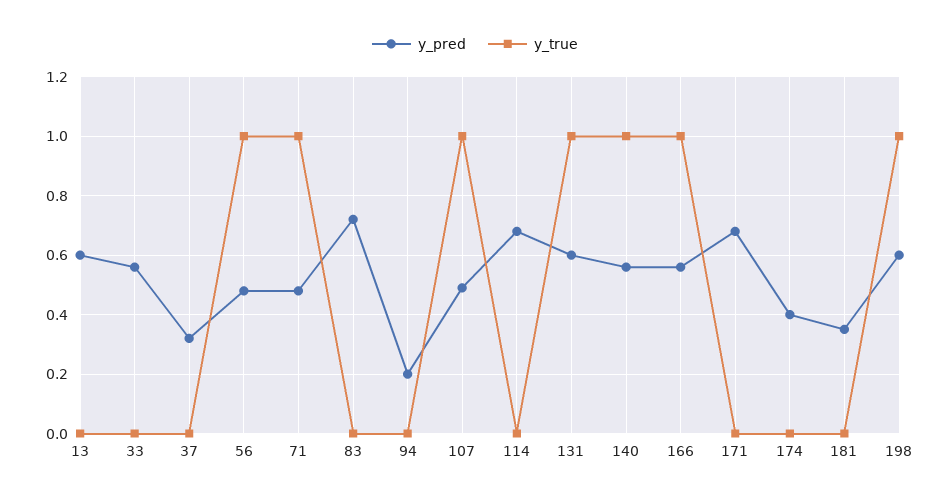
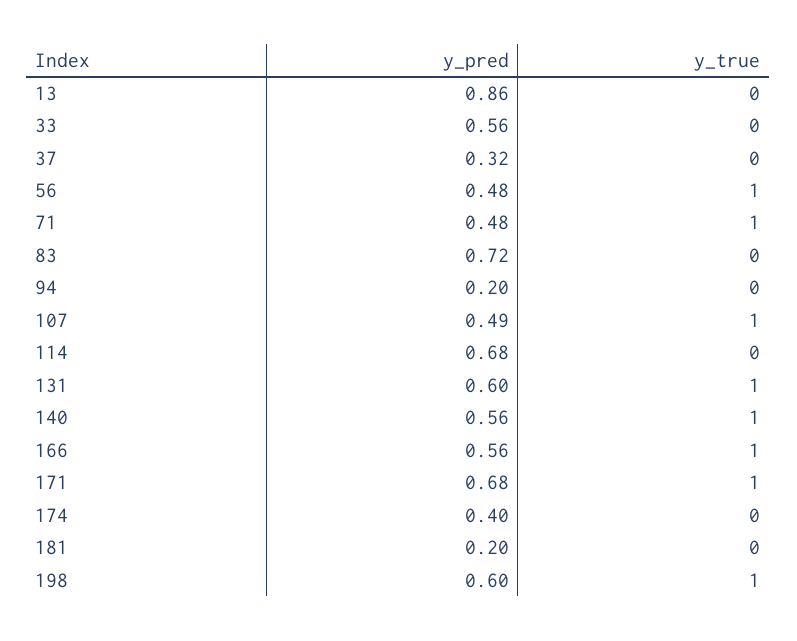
y_pred, 13: 0.6 -> 0.86
y_true, 171: 0 -> 1
y_pred, 181: 0.35 -> 0.2

